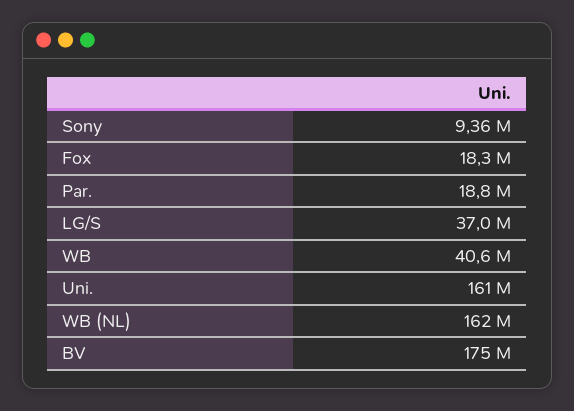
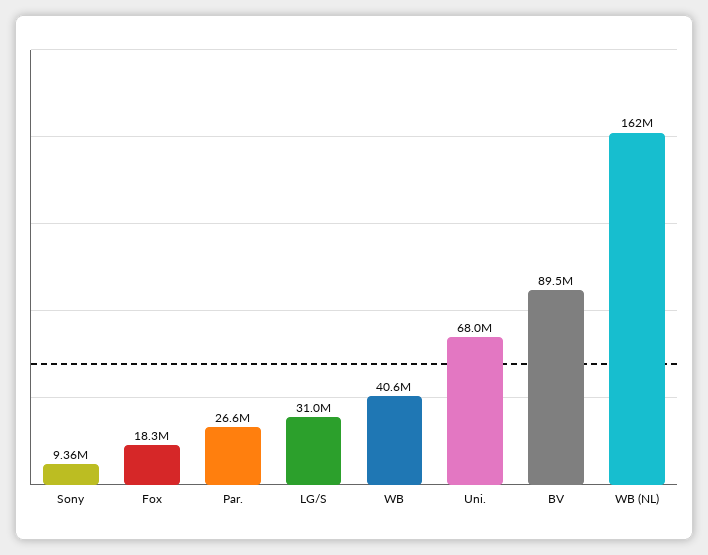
Par.: 18800000 -> 26600000
LG/S: 37000000 -> 31000000
Uni.: 161000000 -> 68000000
BV: 175000000 -> 89500000

